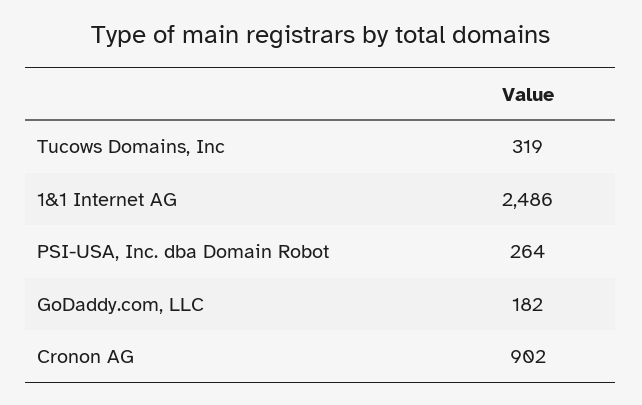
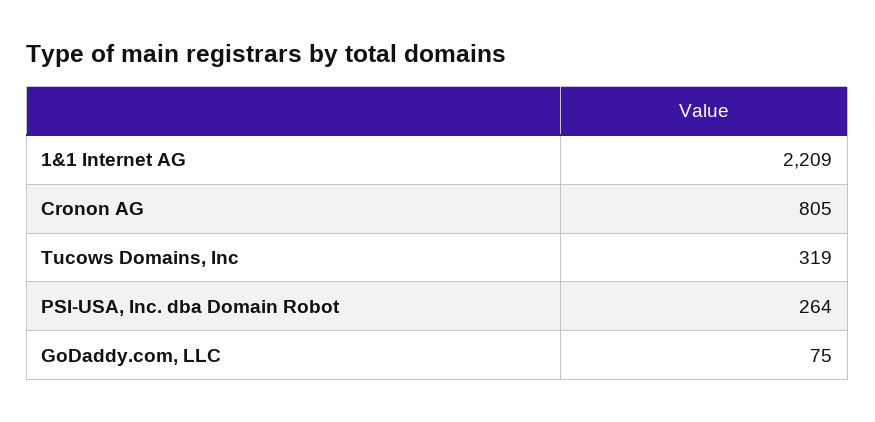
1&1 Internet AG: 2486 -> 2209
GoDaddy.com, LLC: 182 -> 75
Cronon AG: 902 -> 805

